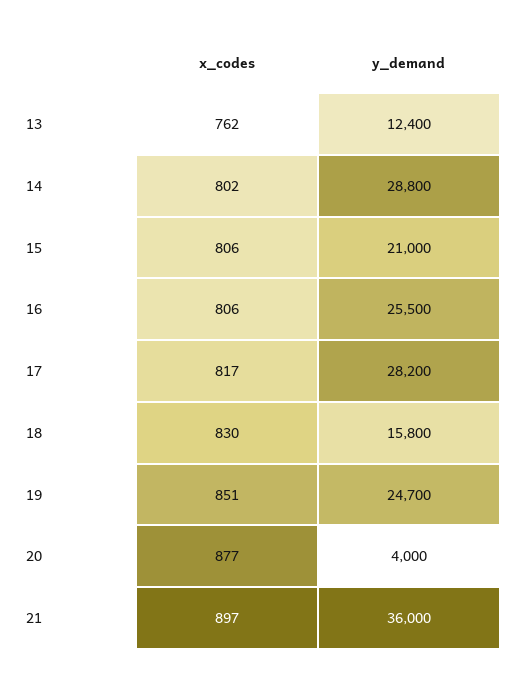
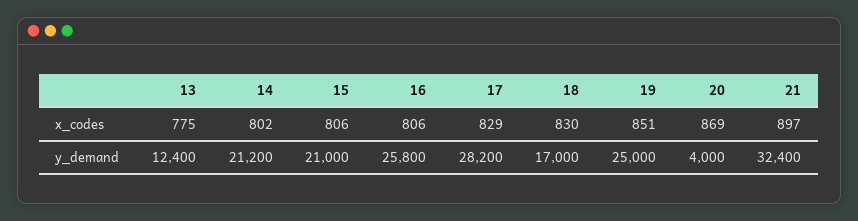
x_codes, 13: 762 -> 775
y_demand, 14: 28800 -> 21200
y_demand, 16: 25500 -> 25800
x_codes, 17: 817 -> 829
y_demand, 18: 15800 -> 17000
y_demand, 19: 24700 -> 25000
x_codes, 20: 877 -> 869
y_demand, 21: 36000 -> 32400

